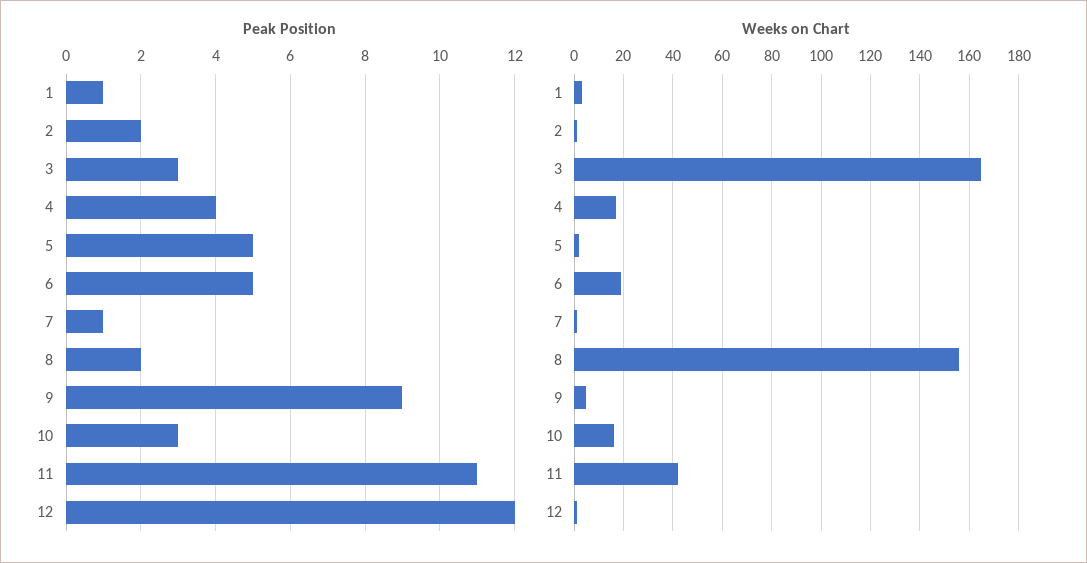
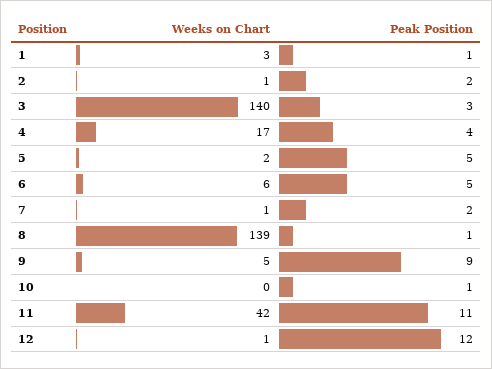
Peak Position, 7: 1 -> 2
Peak Position, 8: 2 -> 1
Peak Position, 10: 3 -> 1
Weeks on Chart, 3: 165 -> 140
Weeks on Chart, 6: 20 -> 6
Weeks on Chart, 8: 155 -> 139
Weeks on Chart, 10: 15 -> 0

